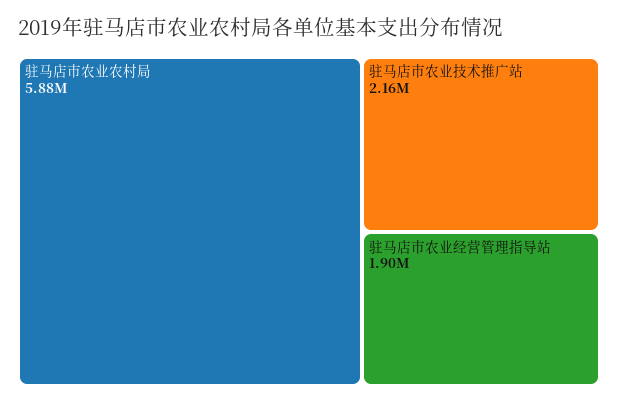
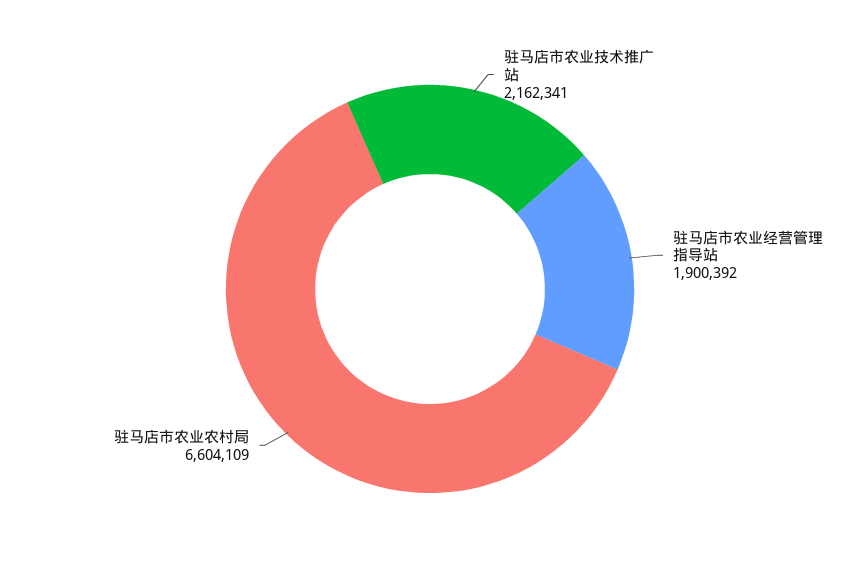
驻马店市农业农村局: 5880000 -> 6604109

